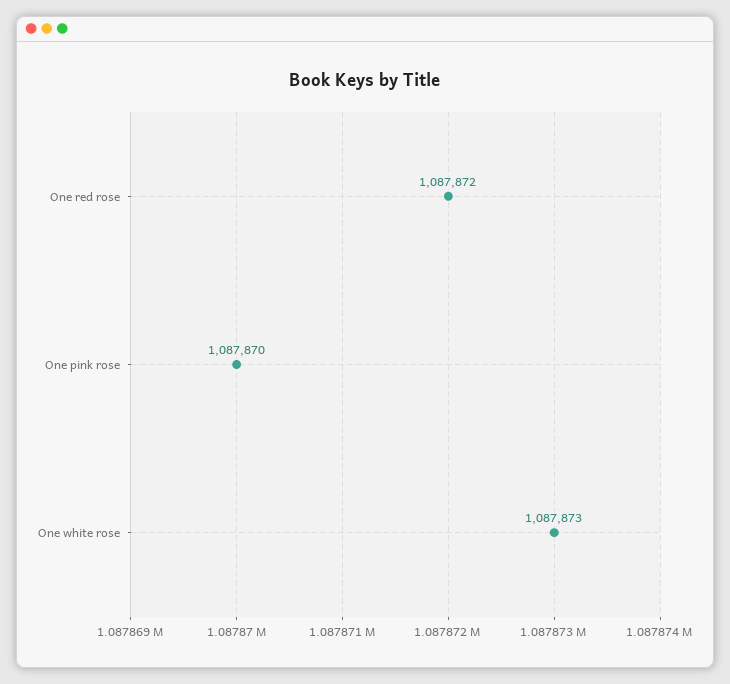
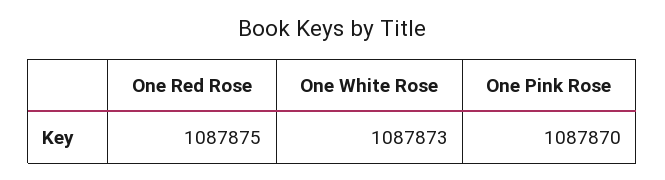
One red rose: 1087872 -> 1087875

